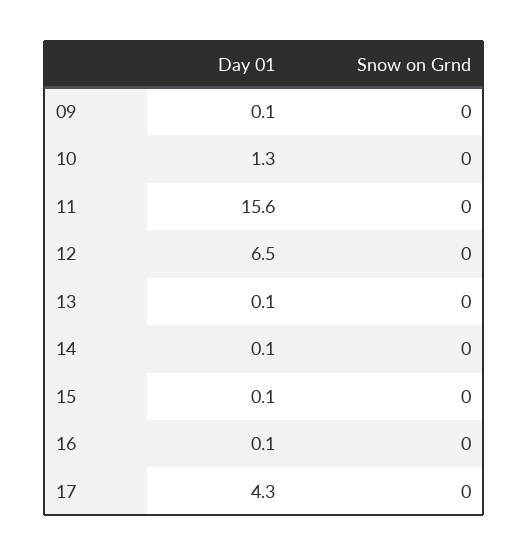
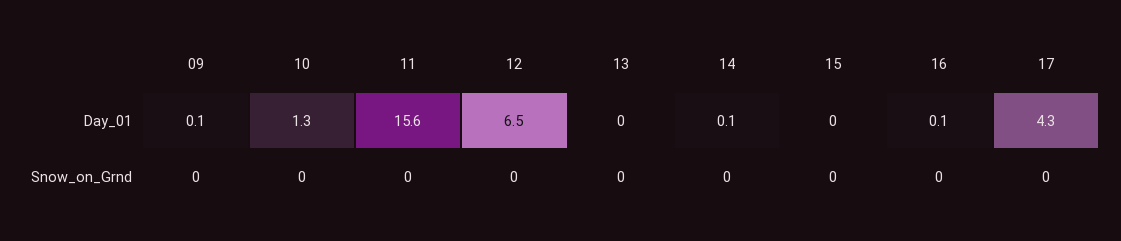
Day 01, 13: 0.1 -> 0
Day 01, 15: 0.1 -> 0

